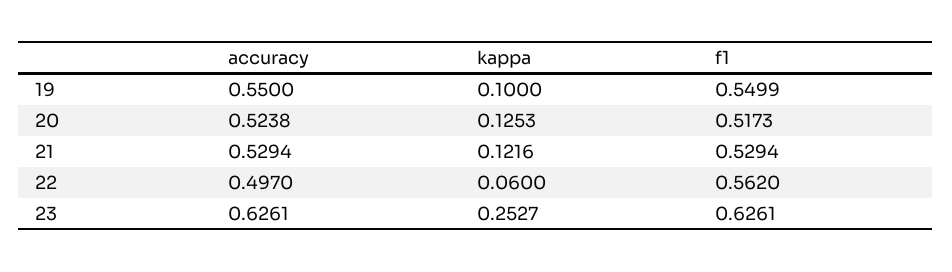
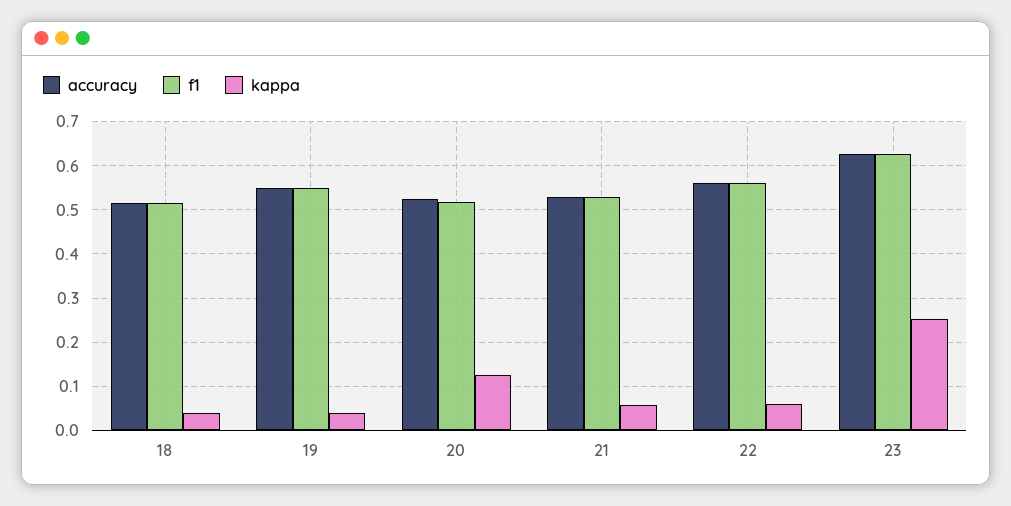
kappa, 19: 0.1 -> 0.04
kappa, 21: 0.1216 -> 0.06
accuracy, 22: 0.497 -> 0.56
accuracy, 18: none -> 0.52
f1, 18: none -> 0.52
kappa, 18: none -> 0.04

